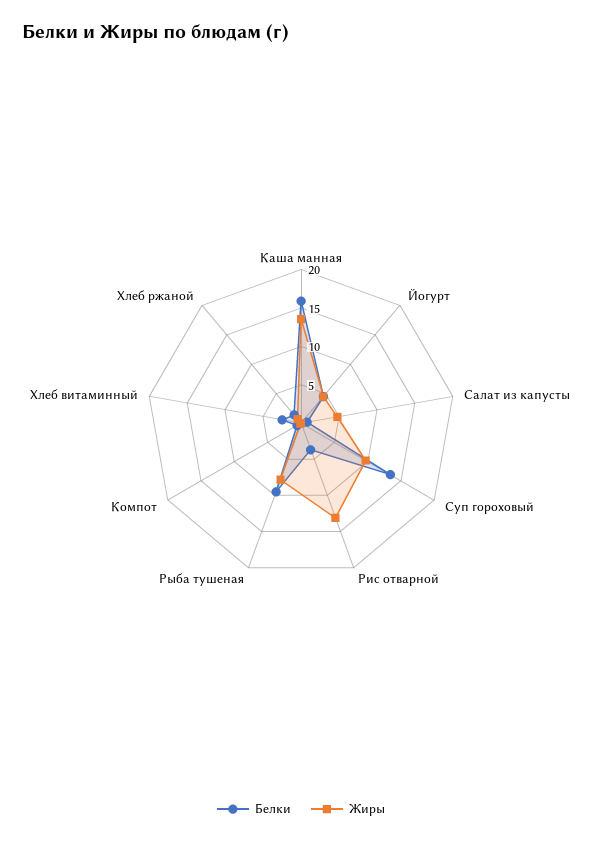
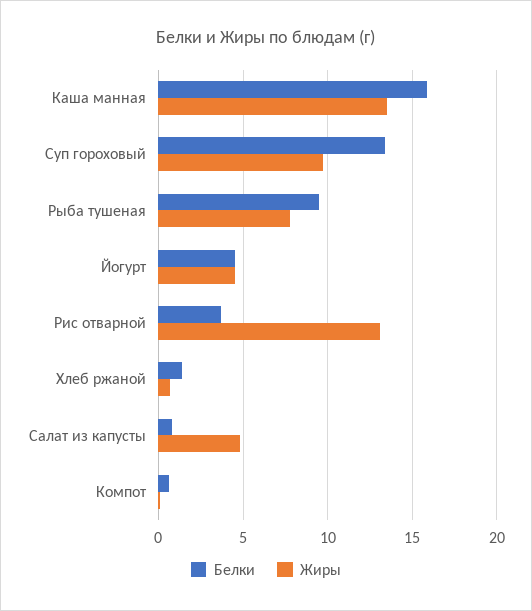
Белки, Хлеб витаминный: 2.5 -> none
Жиры, Хлеб витаминный: 0 -> none

